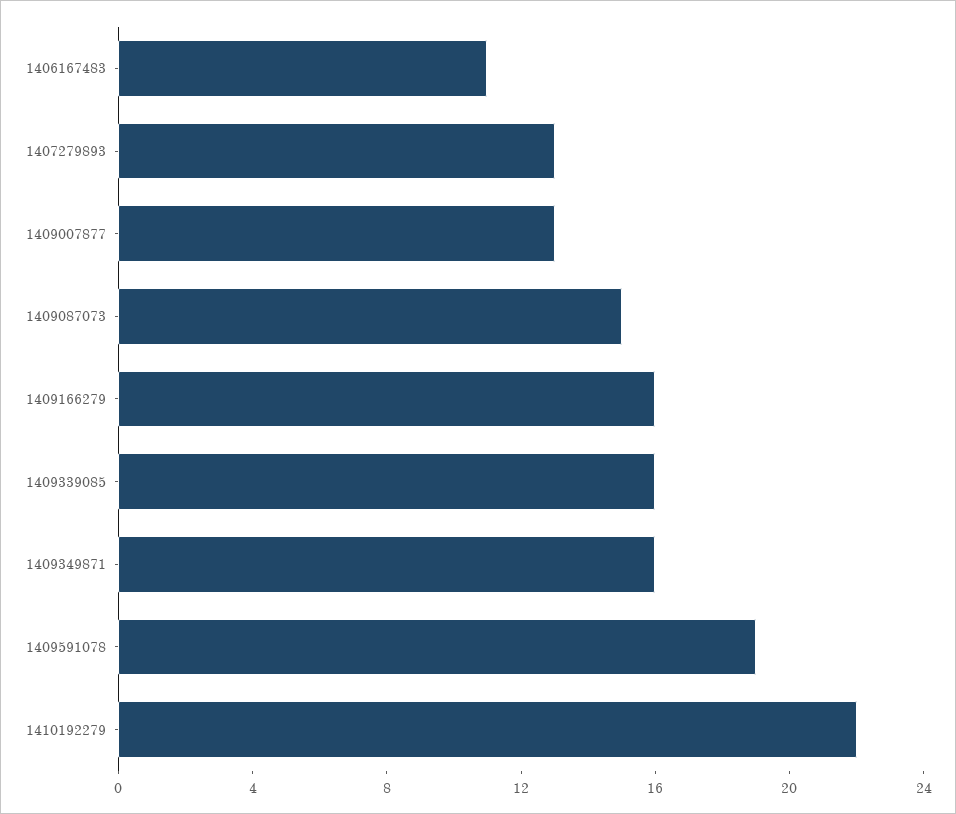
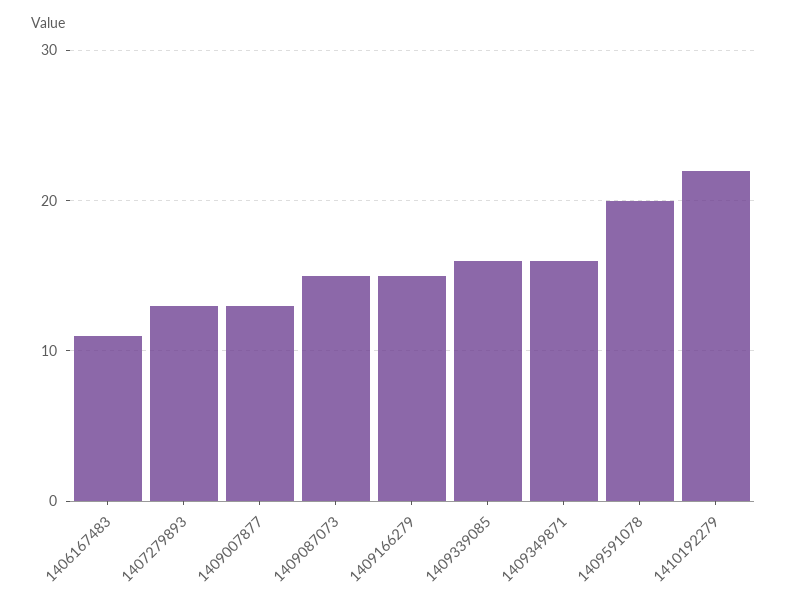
1409166279: 16 -> 15
1409591078: 19 -> 20

